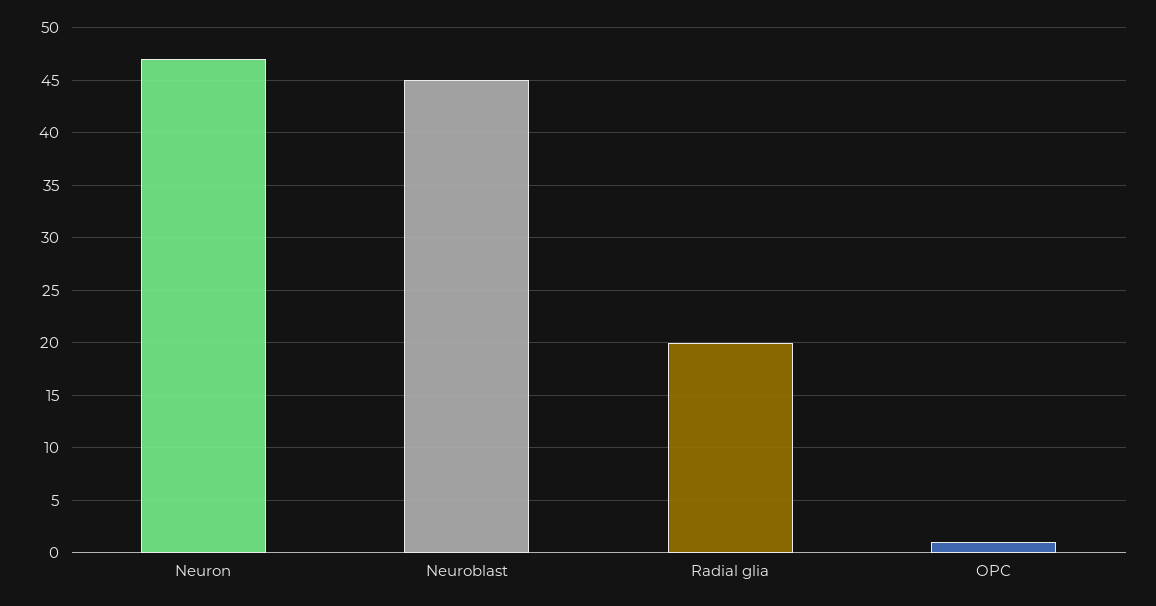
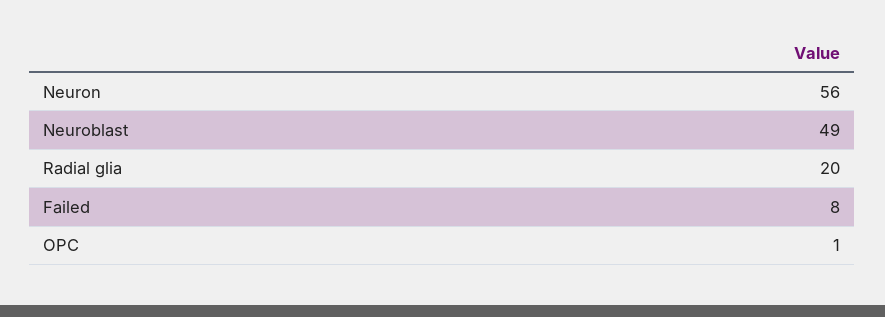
Neuron: 47 -> 56
Neuroblast: 45 -> 49
Failed: none -> 8

